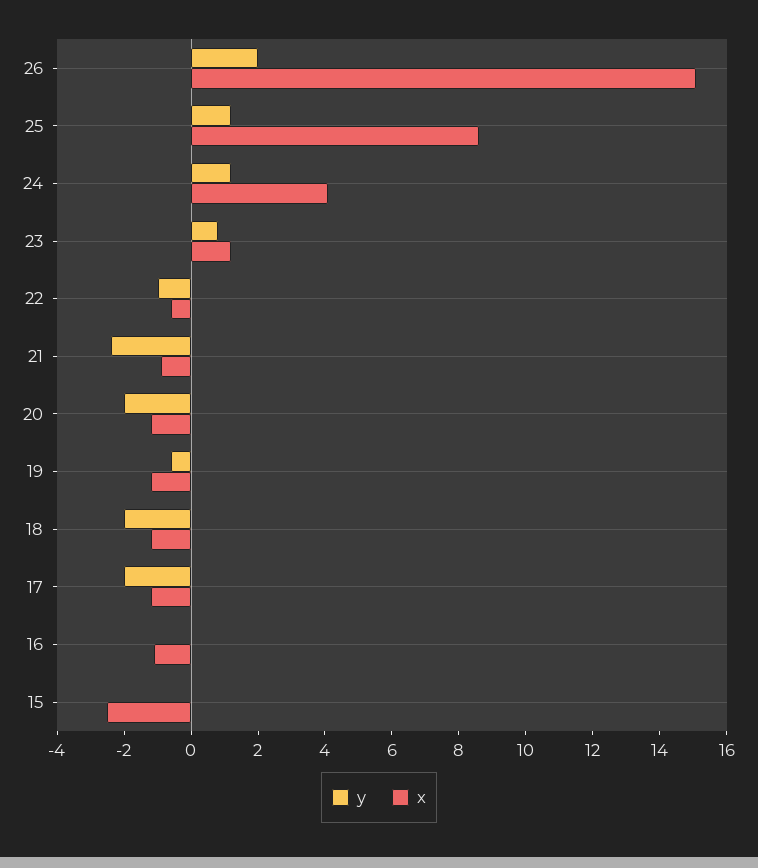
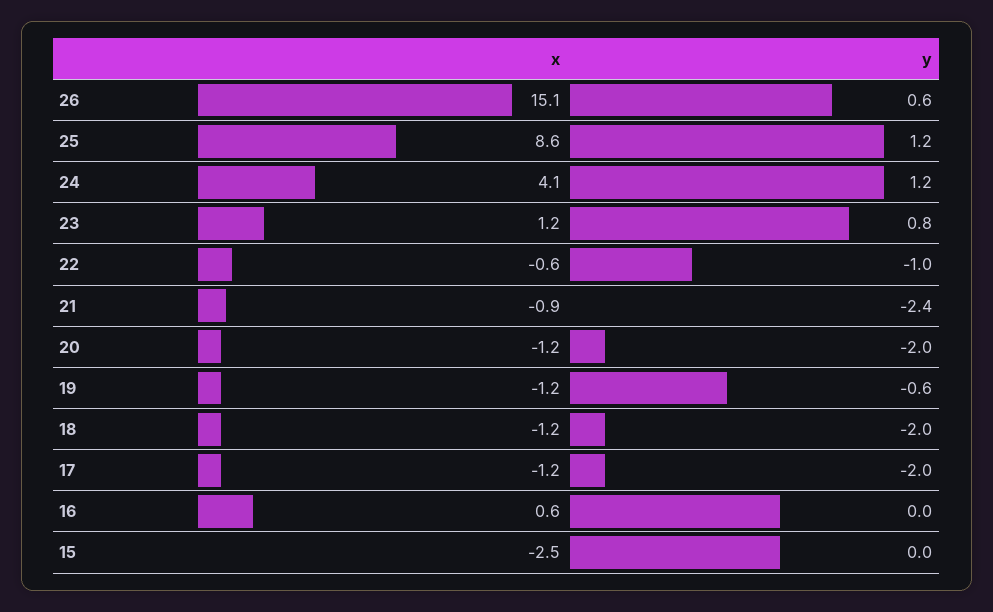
y, 26: 2 -> 0.6
x, 16: -1 -> 0.6

